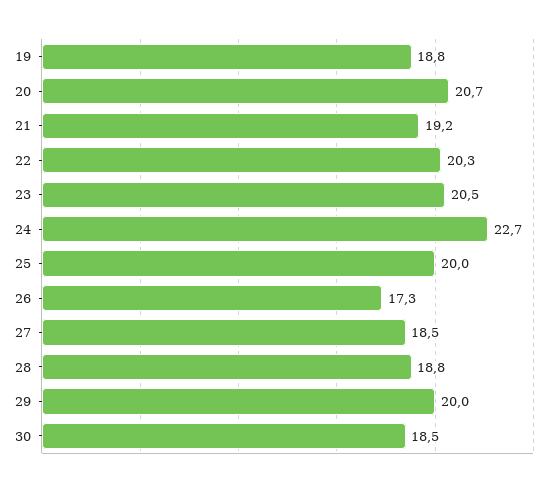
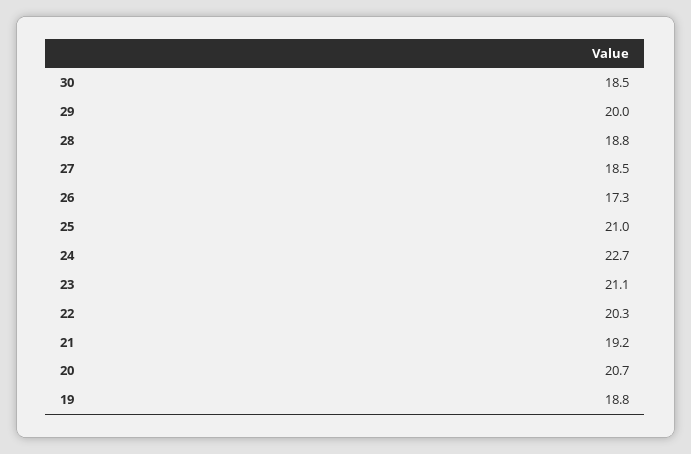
23: 20.5 -> 21.1
25: 20 -> 21

